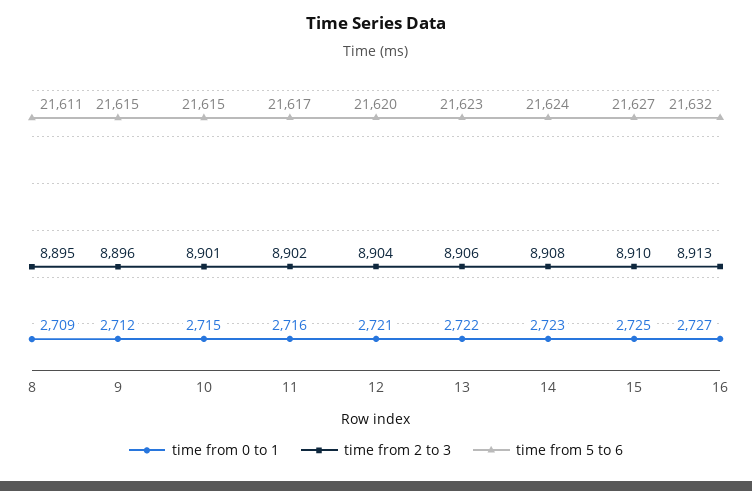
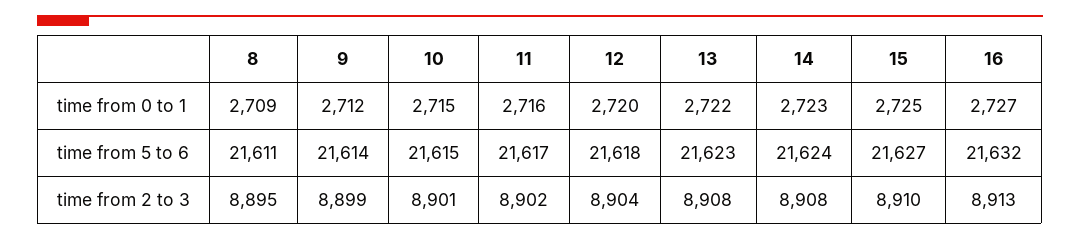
time from 2 to 3, 9: 8896 -> 8899
time from 5 to 6, 9: 21615 -> 21614
time from 0 to 1, 12: 2721 -> 2720
time from 5 to 6, 12: 21620 -> 21618
time from 2 to 3, 13: 8906 -> 8908

